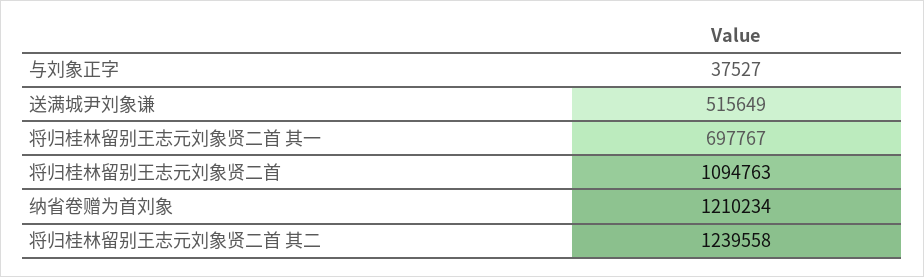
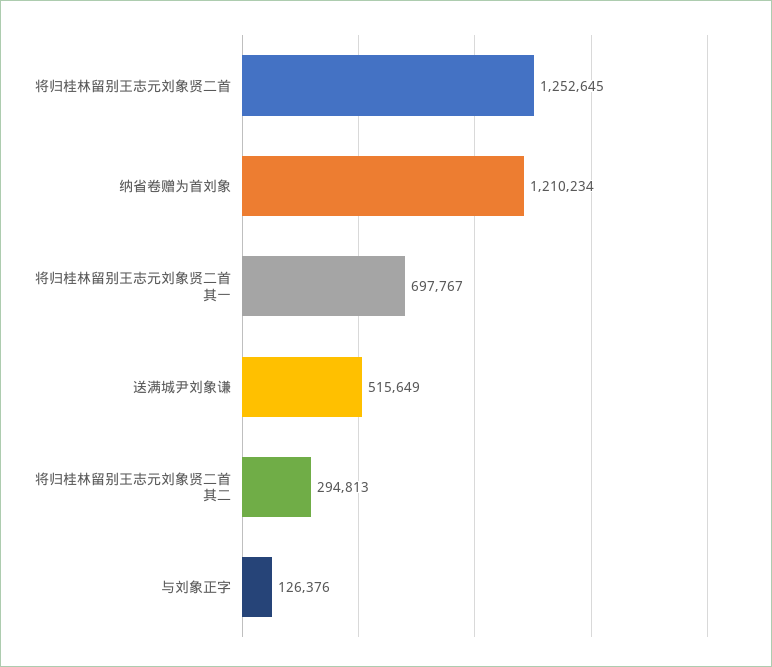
与刘象正字: 37527 -> 126376
将归桂林留别王志元刘象贤二首: 1094763 -> 1252645
将归桂林留别王志元刘象贤二首 其二: 1239558 -> 294813

